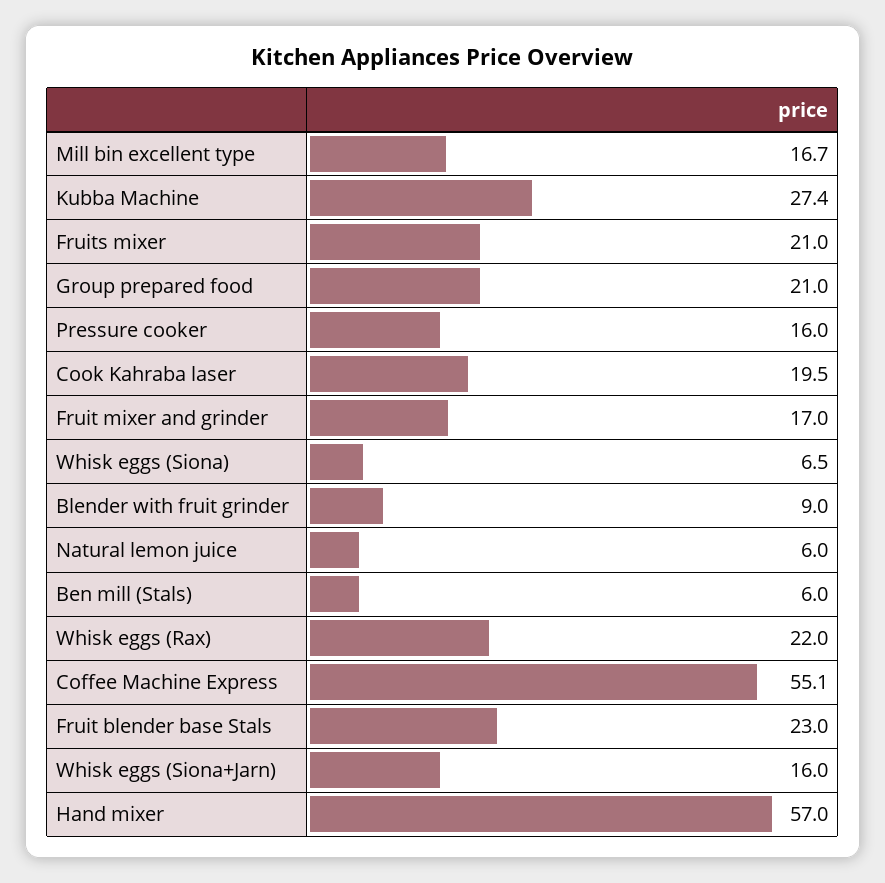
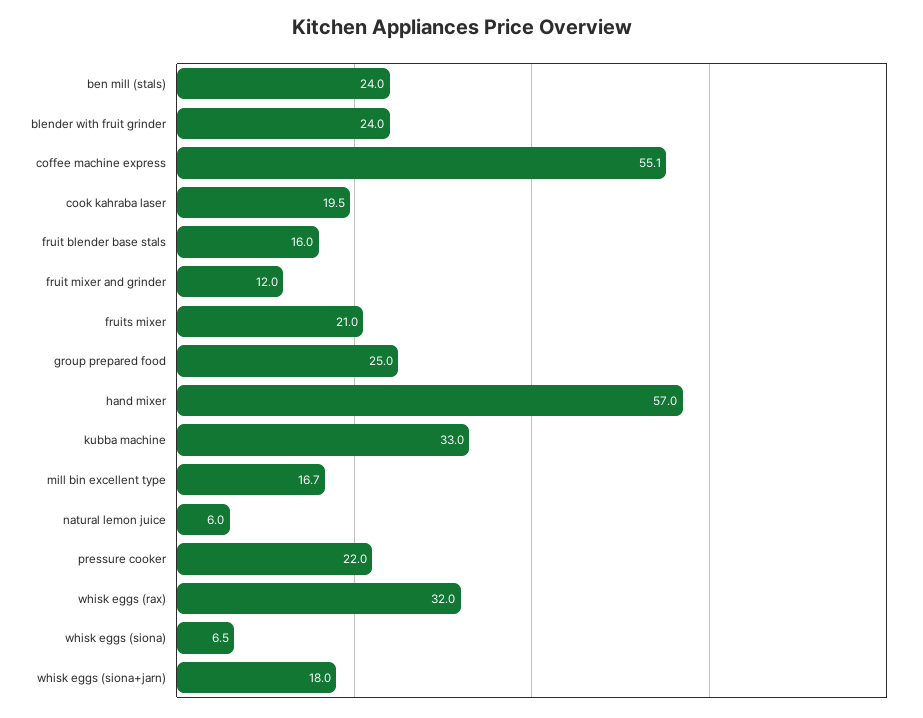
Kubba Machine: 27.4 -> 33
Group prepared food: 21 -> 25
Pressure cooker: 16 -> 22
Fruit mixer and grinder: 17 -> 12
Blender with fruit grinder: 9 -> 24
Ben mill (Stals): 6 -> 24
Whisk eggs (Rax): 22 -> 32
Fruit blender base Stals: 23 -> 16
Whisk eggs (Siona+Jarn): 16 -> 18

